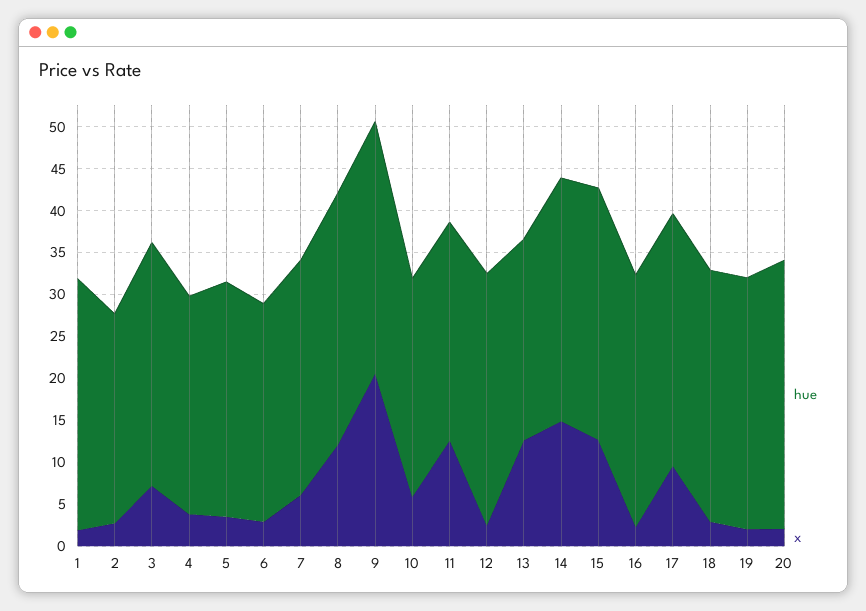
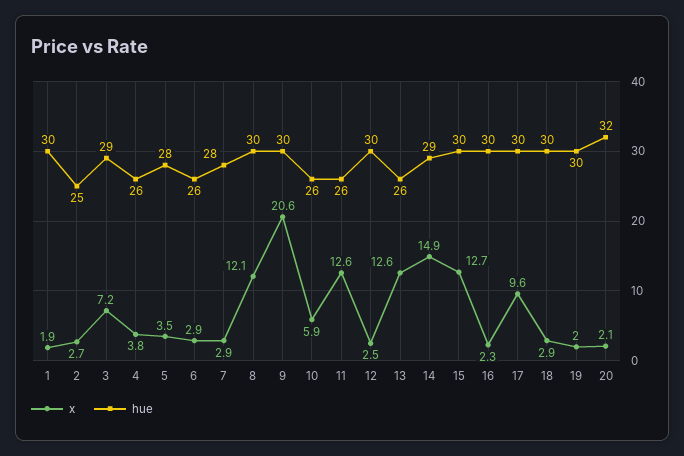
x, 7: 6 -> 2.9
hue, 13: 24 -> 26

